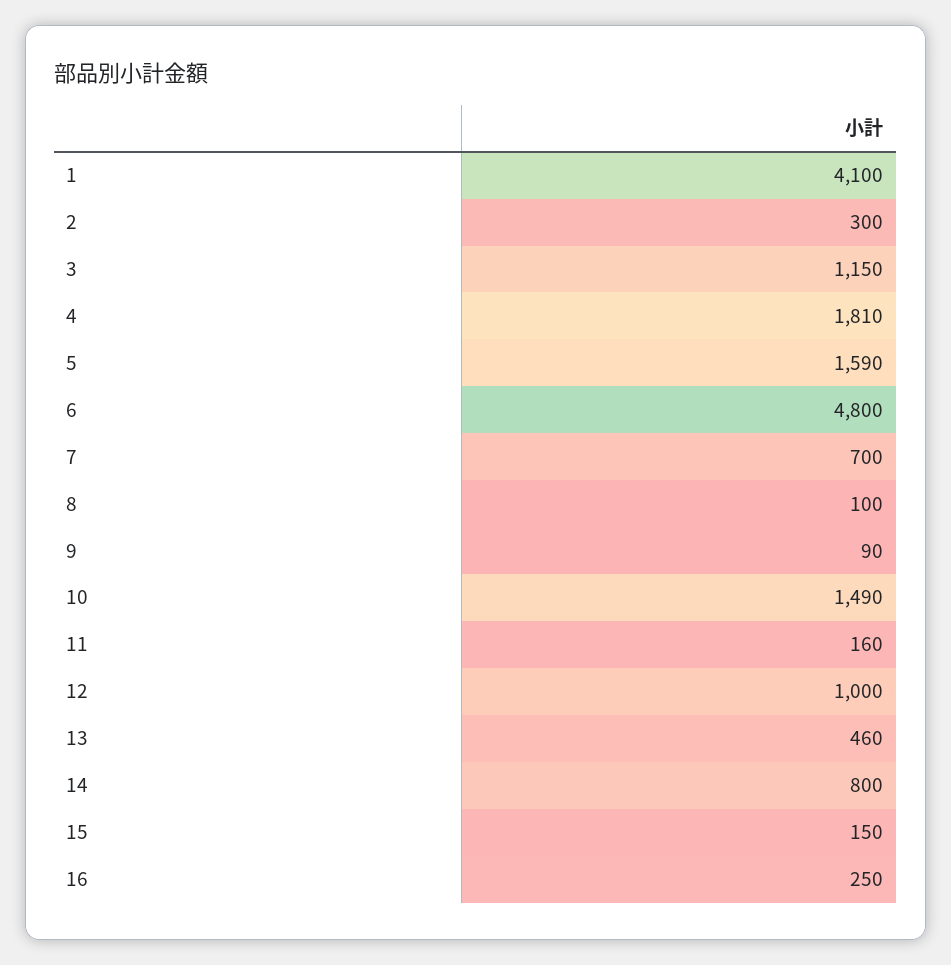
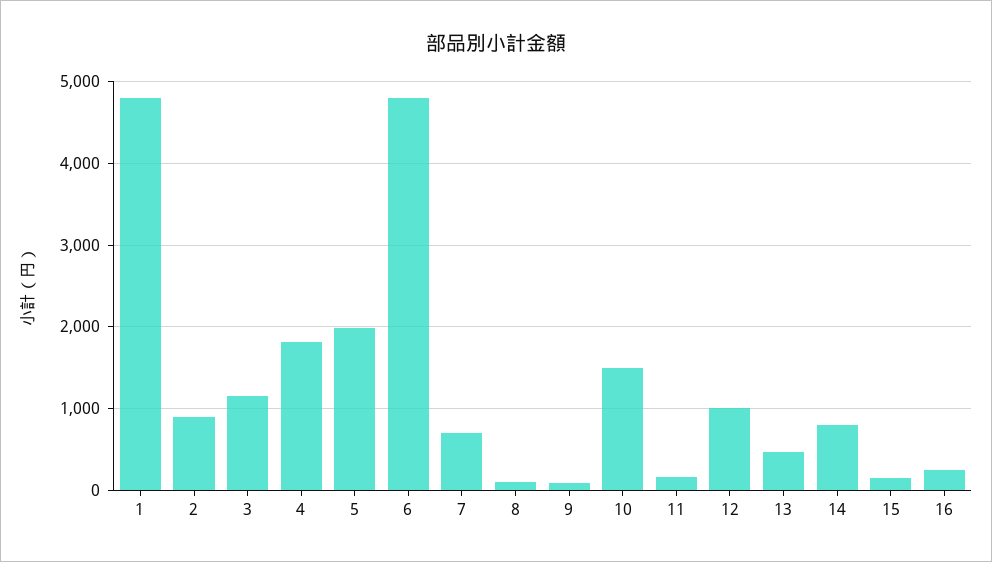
1: 4100 -> 4800
2: 300 -> 900
5: 1590 -> 2000

